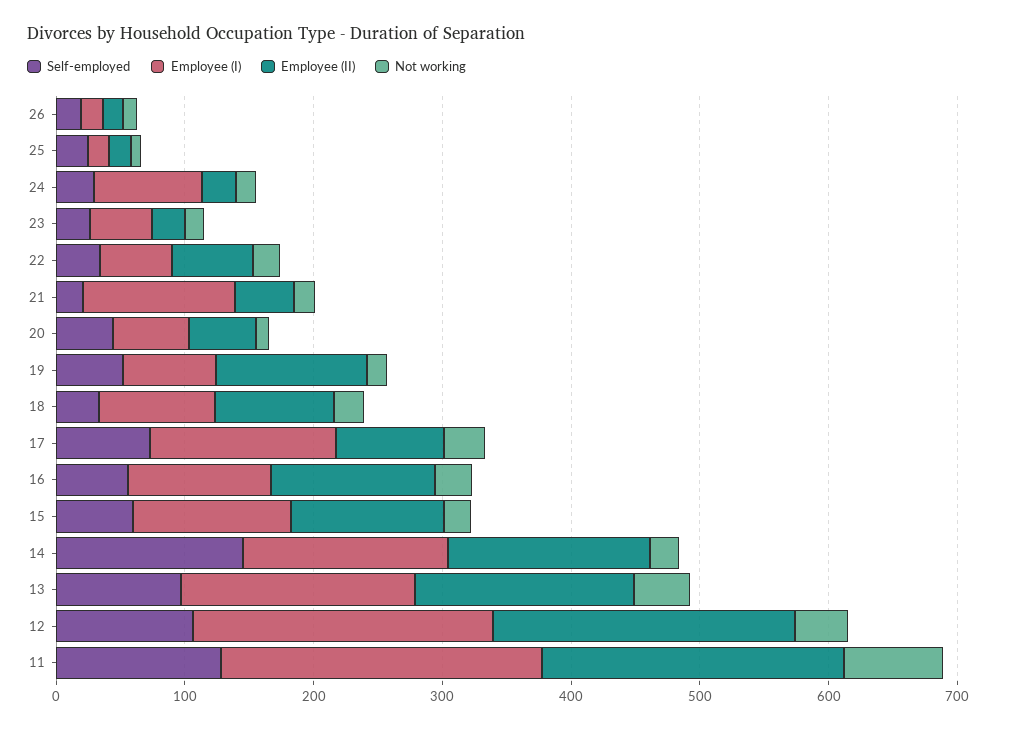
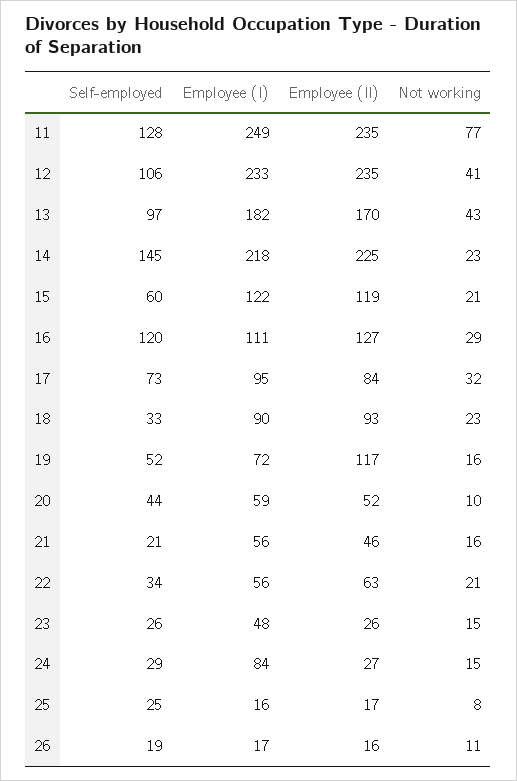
Employee (I), 21: 120 -> 56
Employee (I), 17: 140 -> 95
Self-employed, 16: 60 -> 120
Employee (I), 14: 160 -> 218
Employee (II), 14: 160 -> 225

